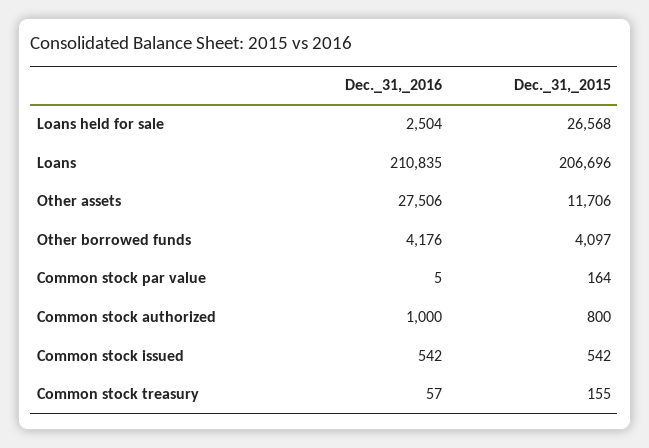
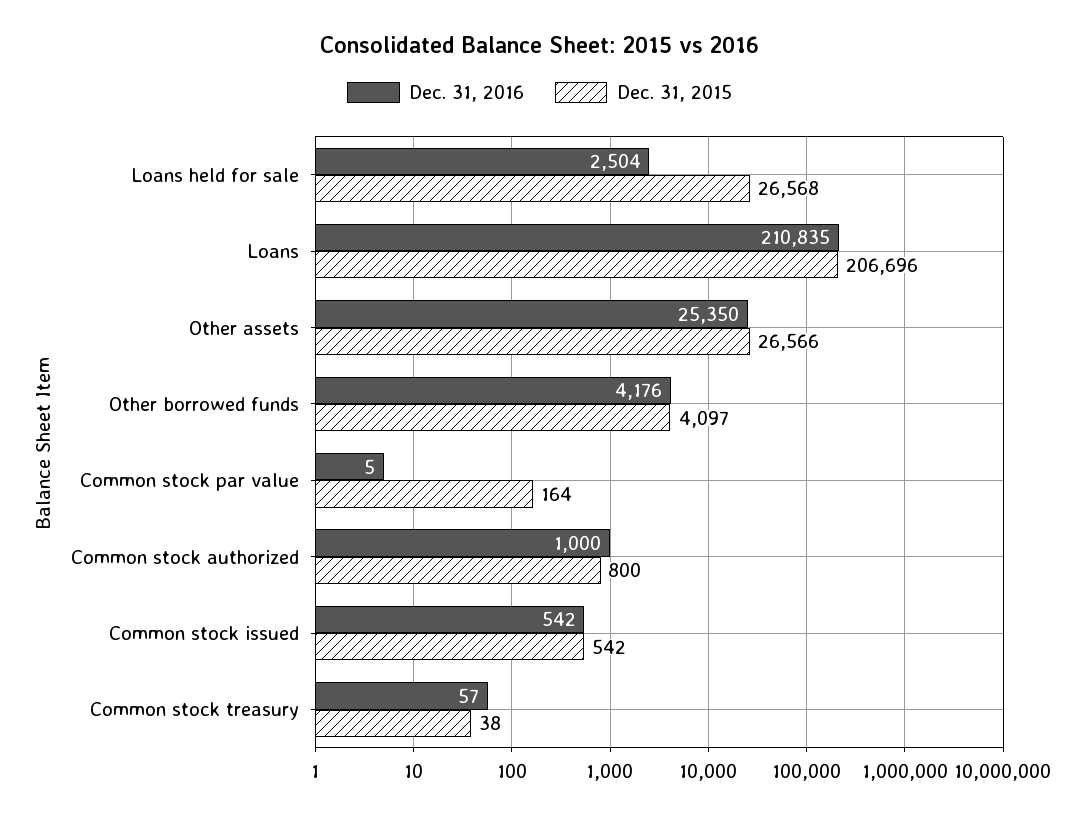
Dec._31,_2016, Other assets: 27506 -> 25350
Dec._31,_2015, Other assets: 11706 -> 26566
Dec._31,_2015, Common stock treasury: 155 -> 38

